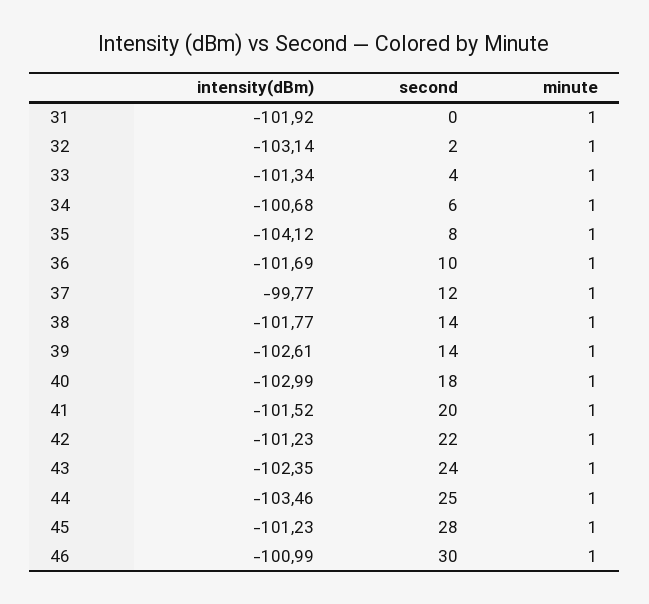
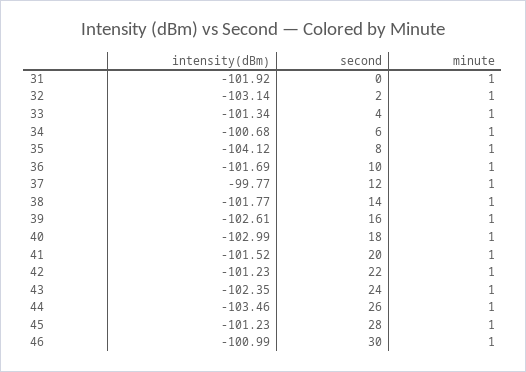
second, 39: 14 -> 16
second, 44: 25 -> 26

